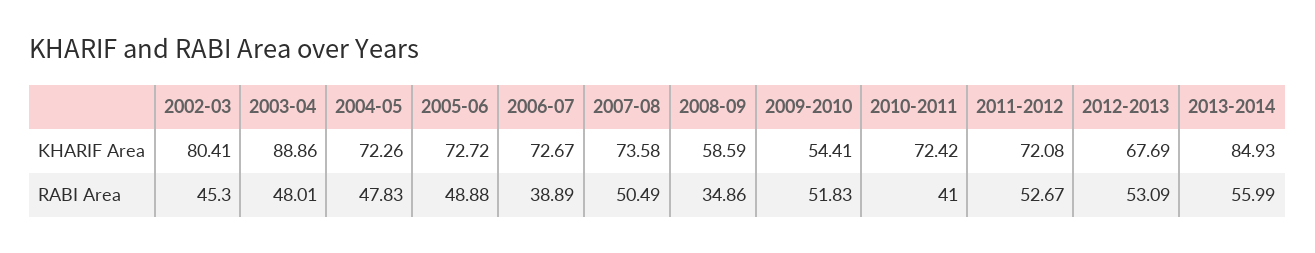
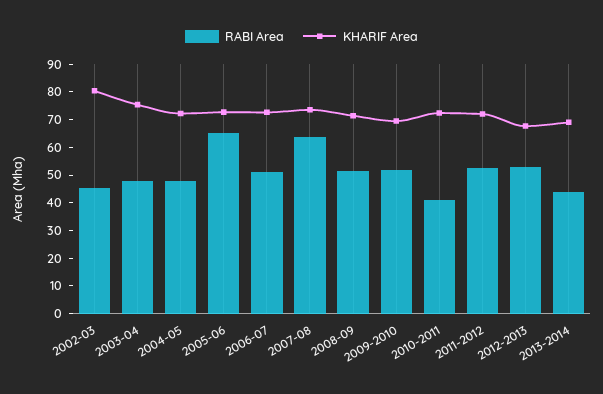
KHARIF Area, 2003-04: 88.86 -> 75
KHARIF Area, 2008-09: 58.59 -> 70
KHARIF Area, 2009-2010: 54.41 -> 70
KHARIF Area, 2013-2014: 84.93 -> 70
RABI Area, 2005-06: 48.88 -> 65
RABI Area, 2006-07: 38.89 -> 50
RABI Area, 2007-08: 50.49 -> 65
RABI Area, 2008-09: 34.86 -> 50
RABI Area, 2013-2014: 55.99 -> 45

